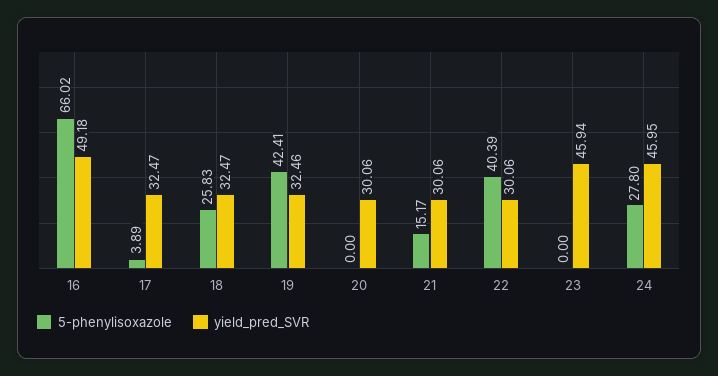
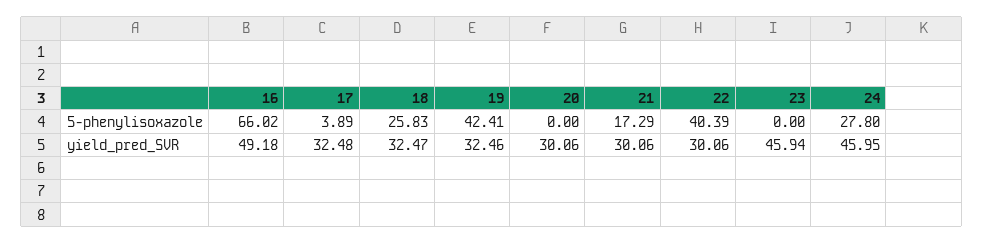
yield_pred_SVR, 17: 32.47 -> 32.48
5-phenylisoxazole, 21: 15.17 -> 17.29

